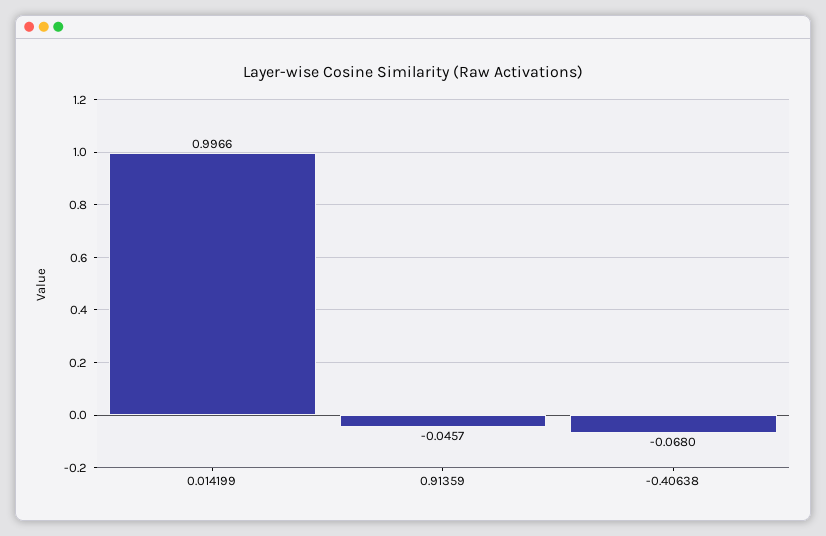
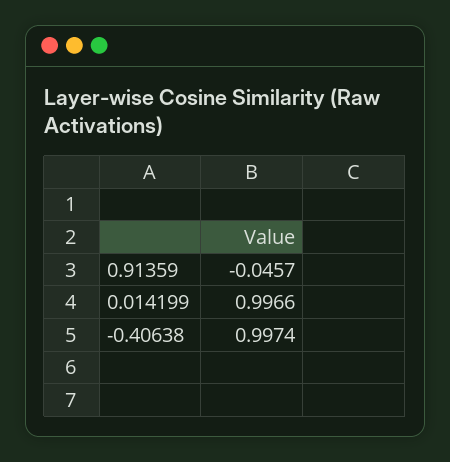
-0.40638: -0.068 -> 0.9974

